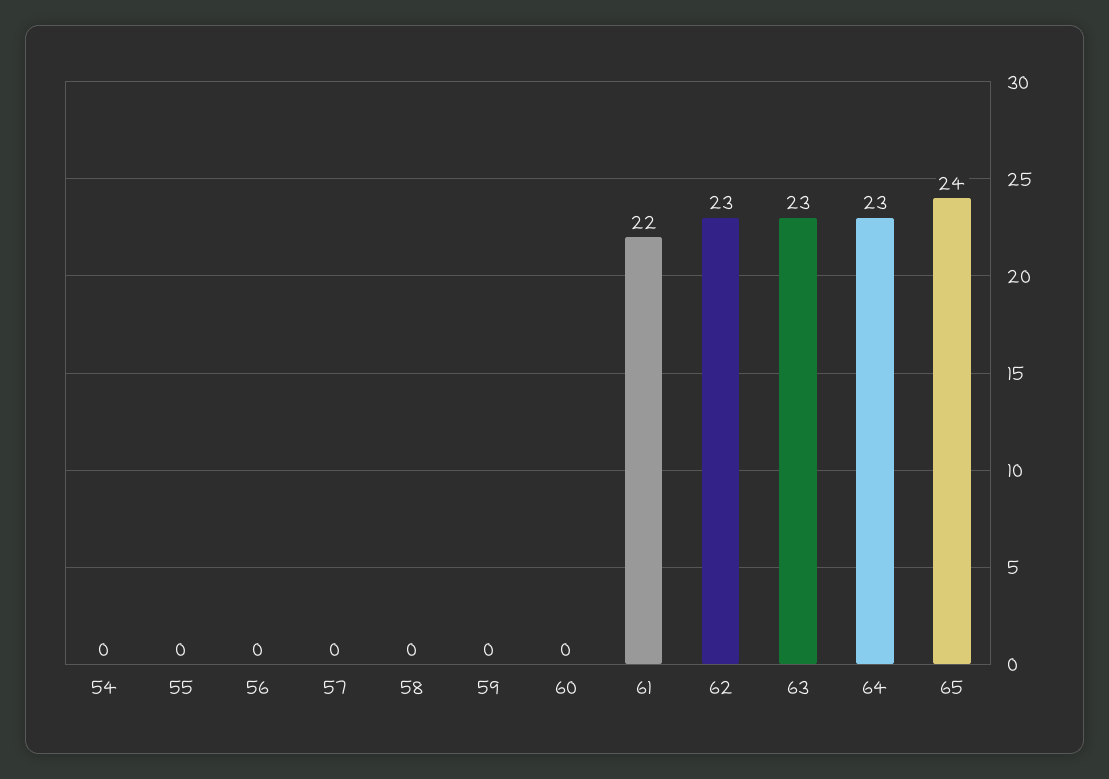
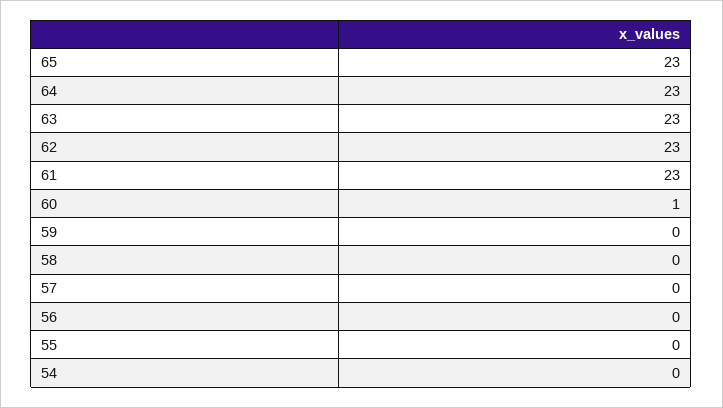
60: 0 -> 1
61: 22 -> 23
65: 24 -> 23

